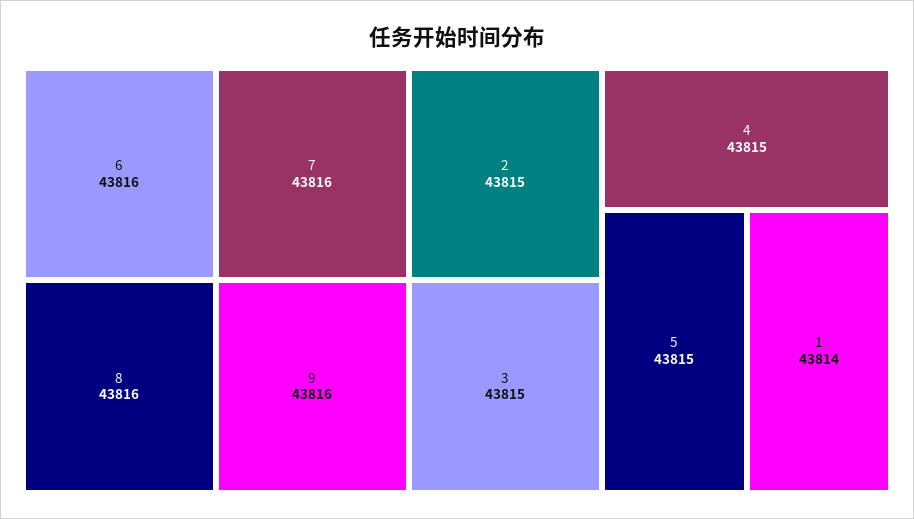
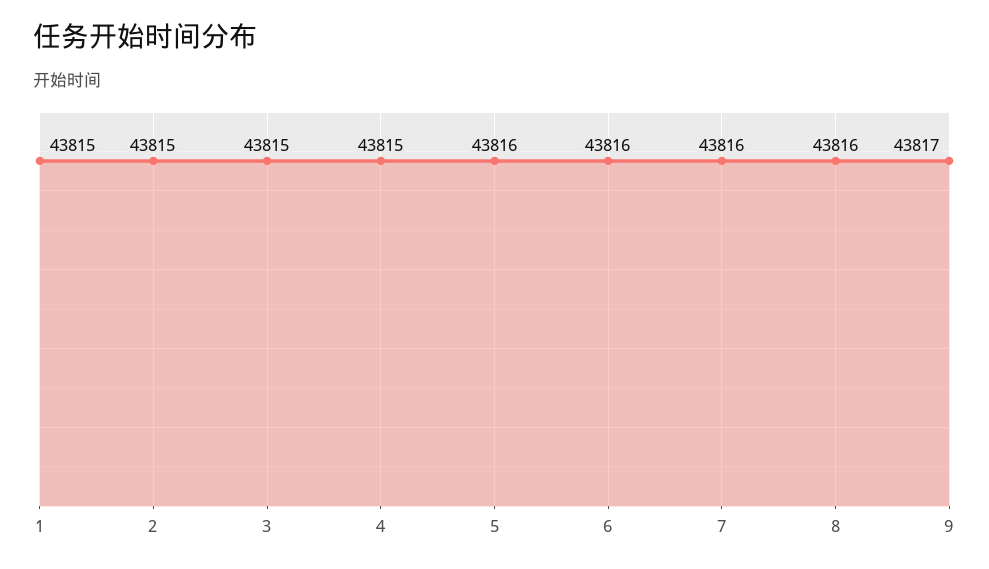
9: 43816 -> 43817
5: 43815 -> 43816
1: 43814 -> 43815

